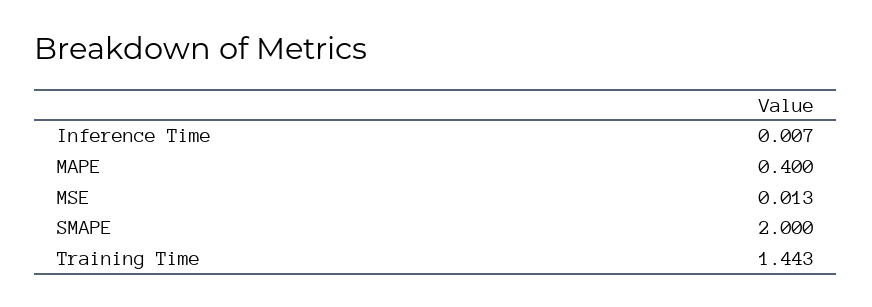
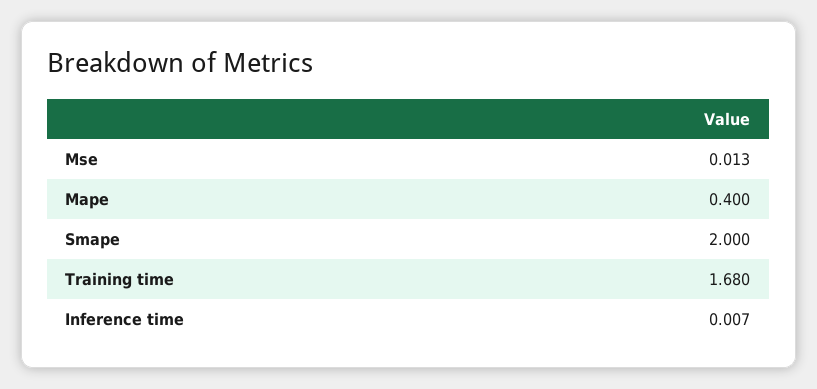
Training Time: 1.443 -> 1.68

